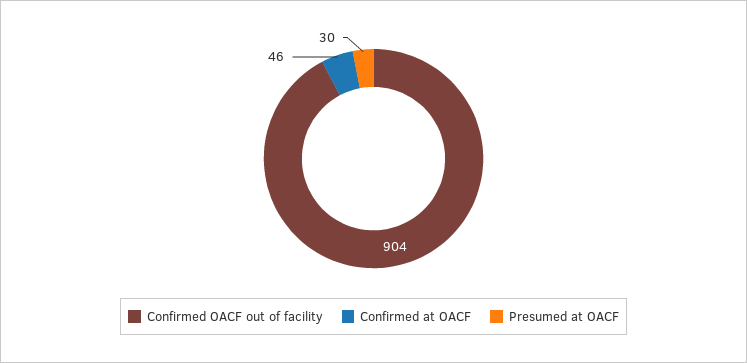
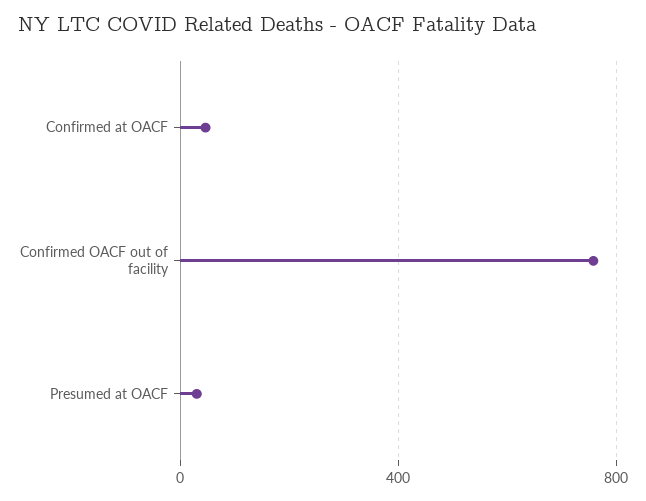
Confirmed OACF out of facility: 904 -> 750

